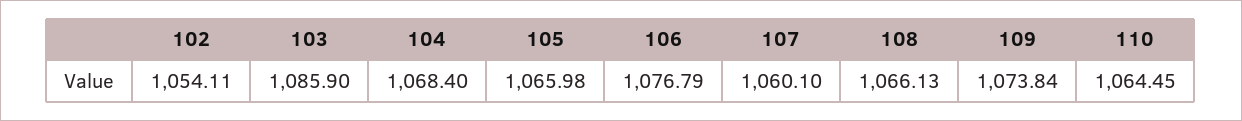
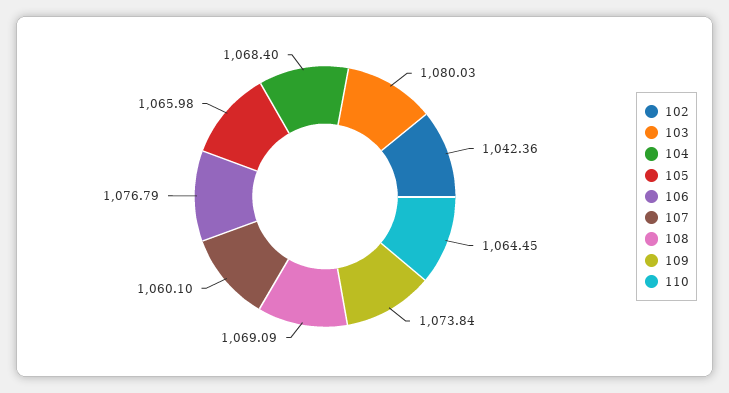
102: 1054.11 -> 1042.36
103: 1085.9 -> 1080.03
108: 1066.13 -> 1069.09

